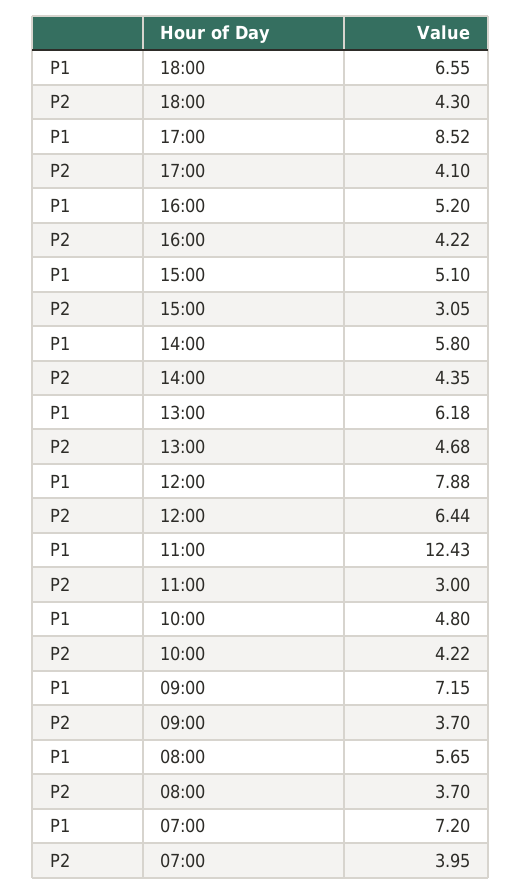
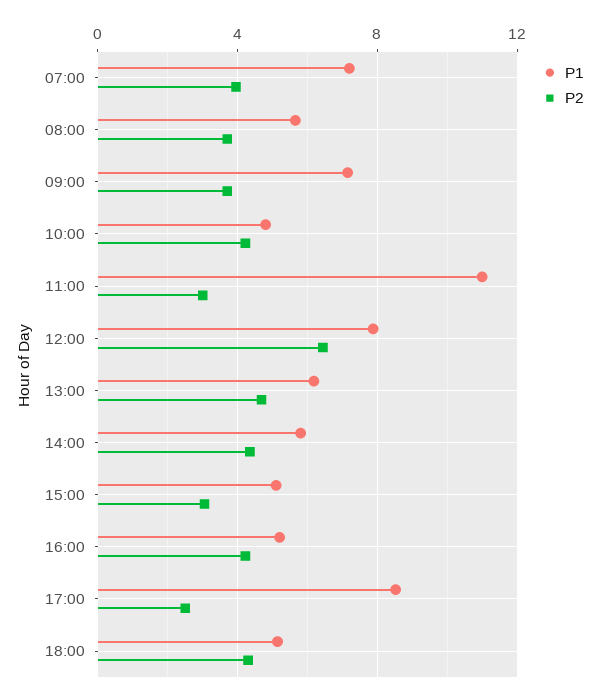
P1, 18:00: 6.55 -> 5
P2, 17:00: 4.1 -> 2.5
P1, 11:00: 12.43 -> 11

